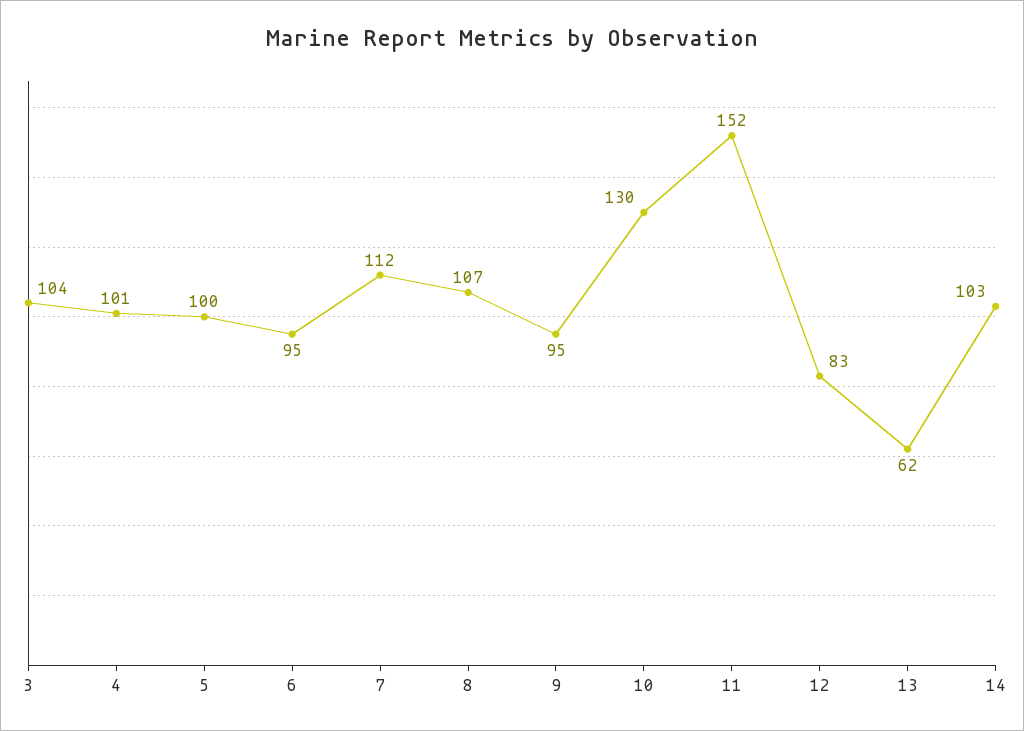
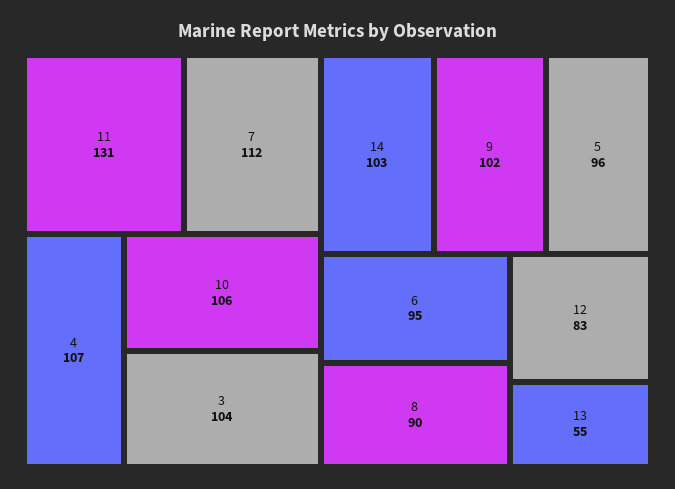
4: 101 -> 107
5: 100 -> 96
8: 107 -> 90
9: 95 -> 102
10: 130 -> 106
11: 152 -> 131
13: 62 -> 55

